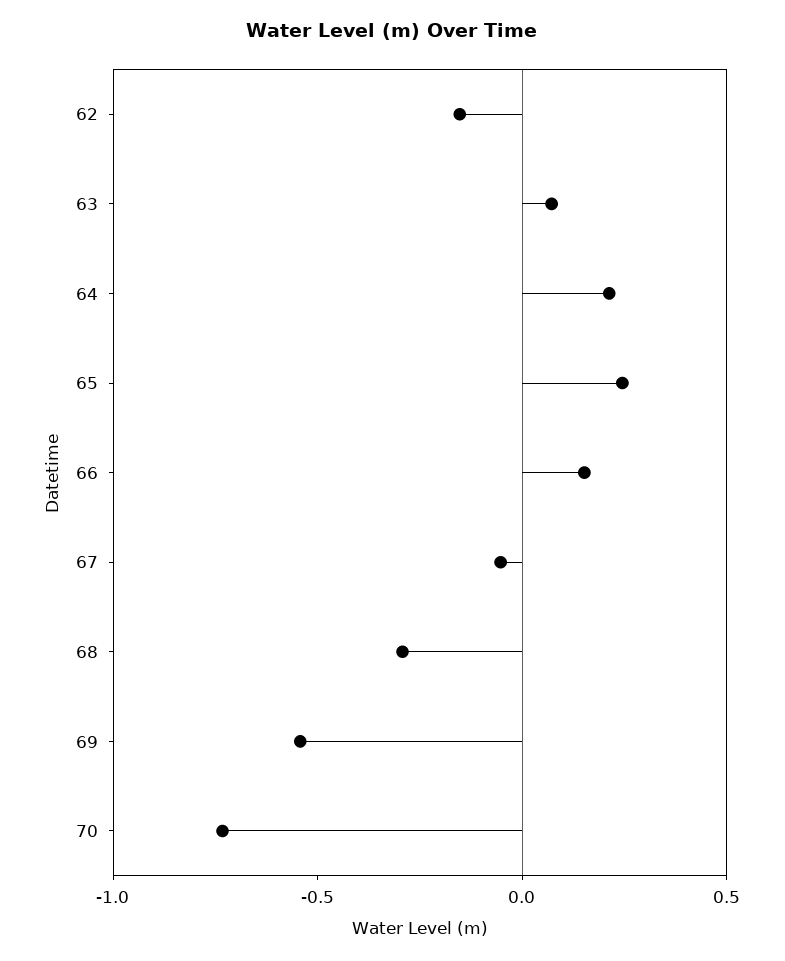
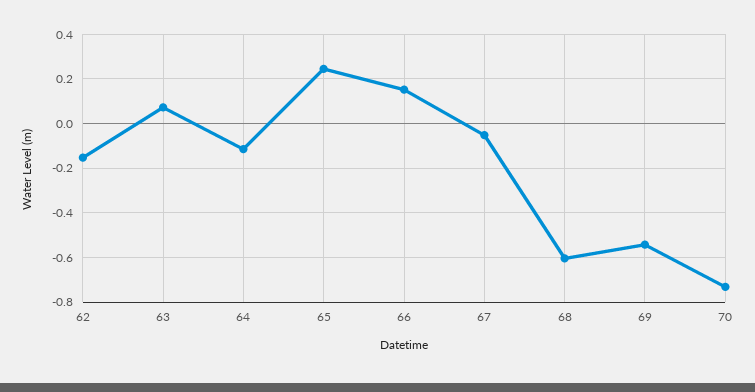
64: 0.2 -> -0.1
68: -0.3 -> -0.6

